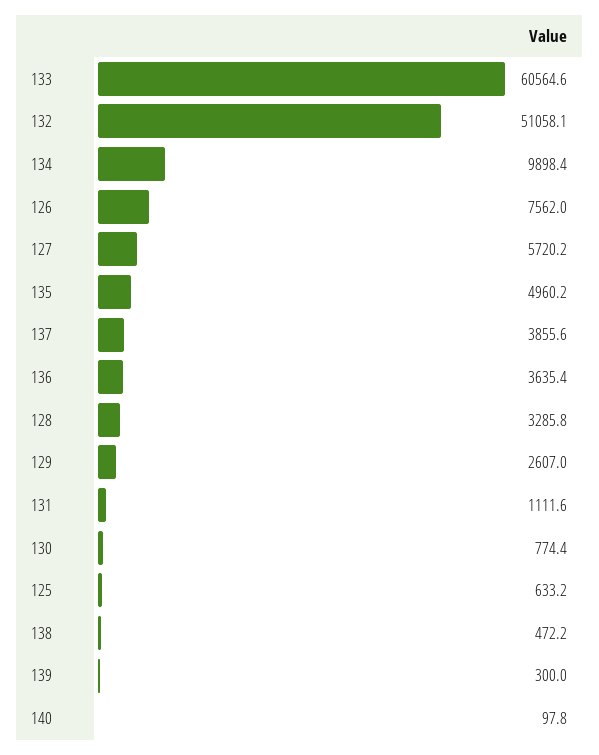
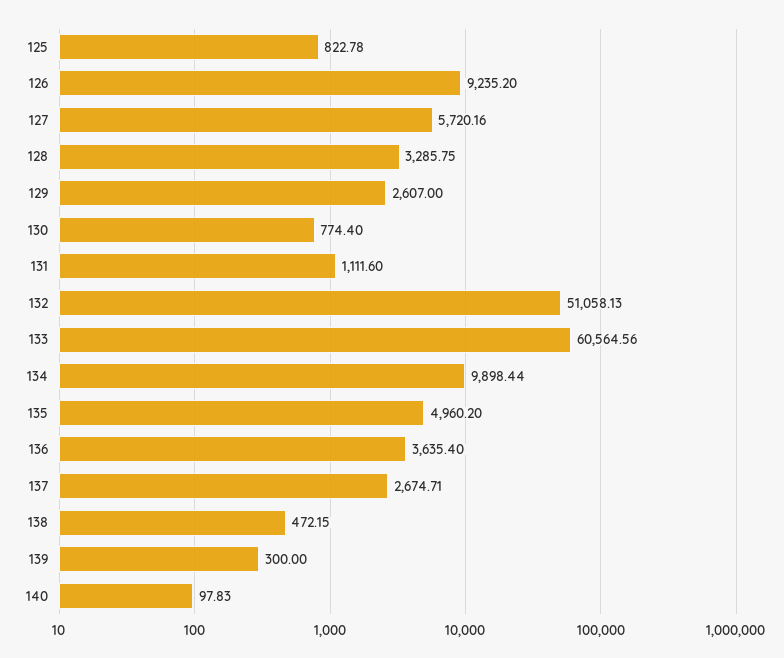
126: 7562 -> 9235.2
137: 3855.6 -> 2674.71
125: 633.2 -> 822.78

